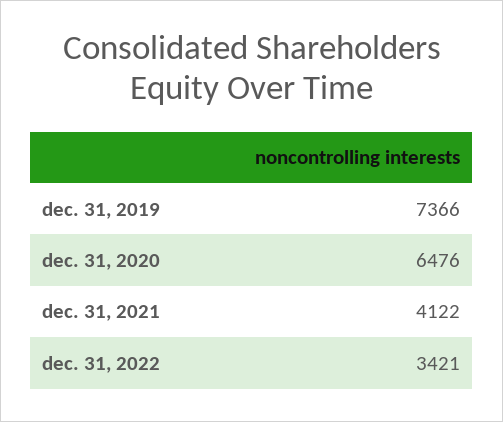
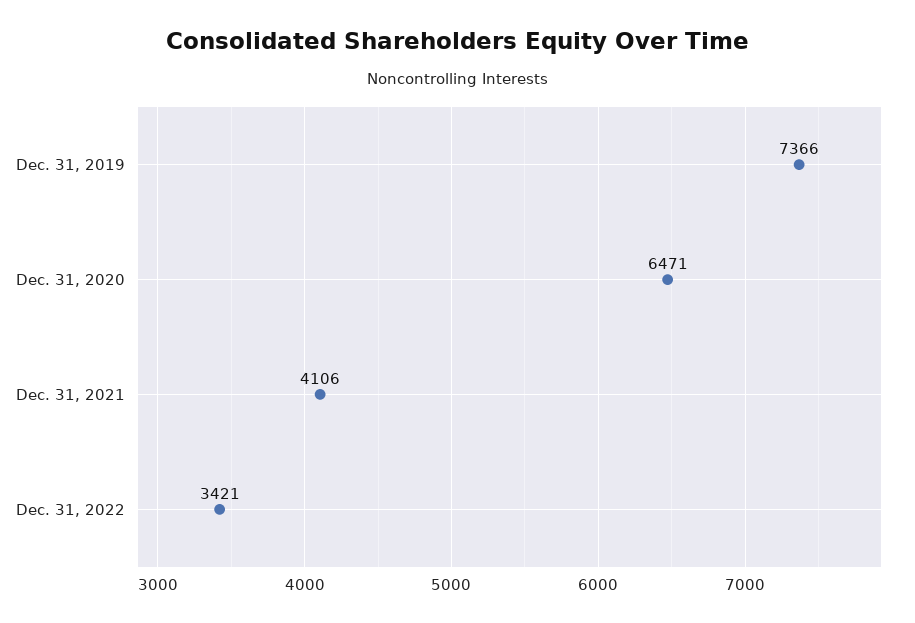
dec. 31, 2020: 6476 -> 6471
dec. 31, 2021: 4122 -> 4106

